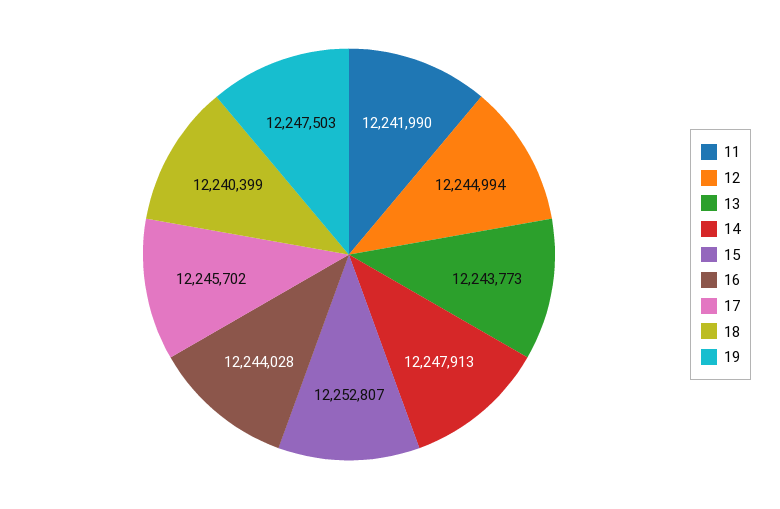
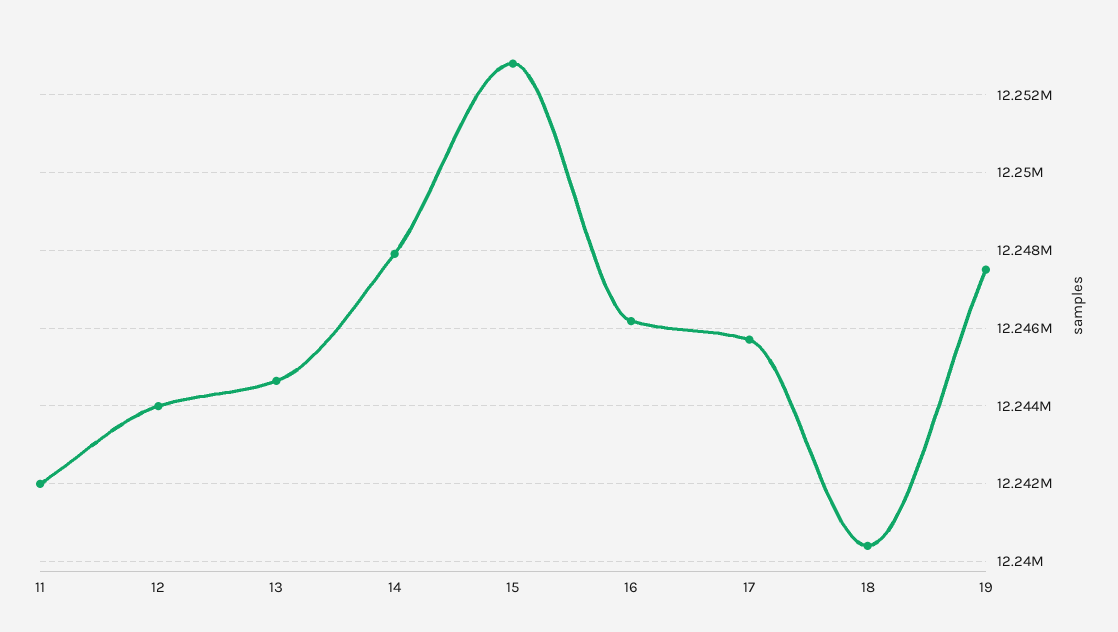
12: 12244994 -> 12244000
13: 12243773 -> 12244600
16: 12244028 -> 12246200

